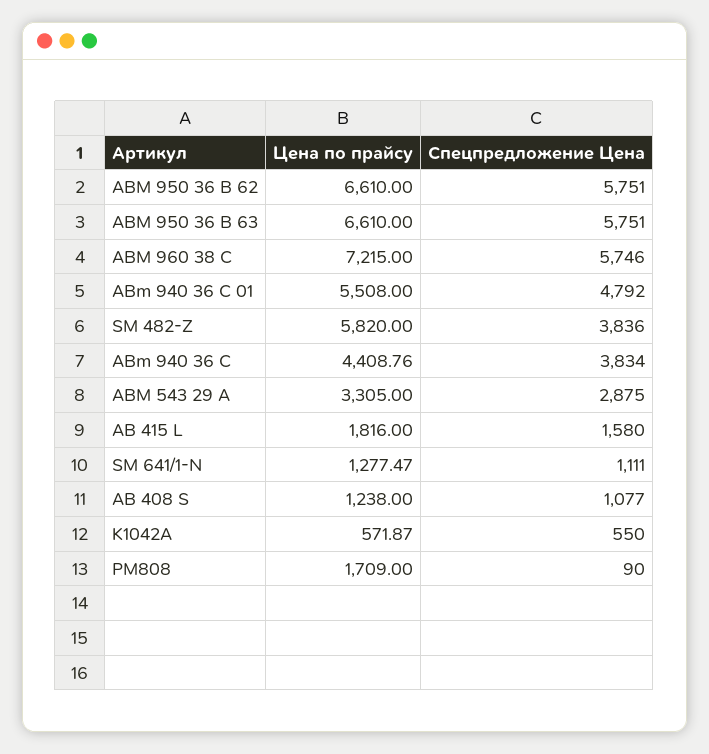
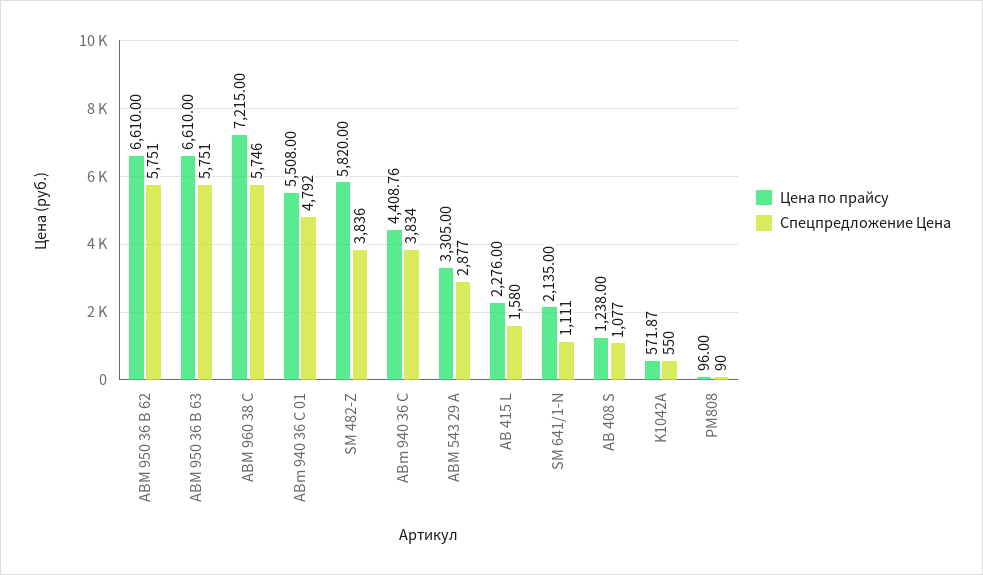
Спецпредложение Цена, ABM 543 29 A: 2875 -> 2877
Цена по прайсу, AB 415 L: 1816 -> 2276
Цена по прайсу, SM 641/1-N: 1277.47 -> 2135
Цена по прайсу, PM808: 1709 -> 96

